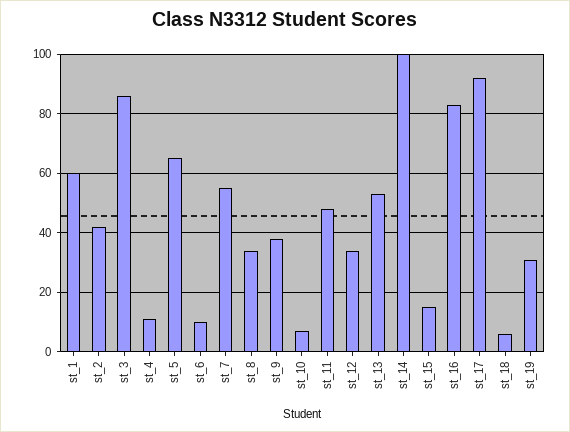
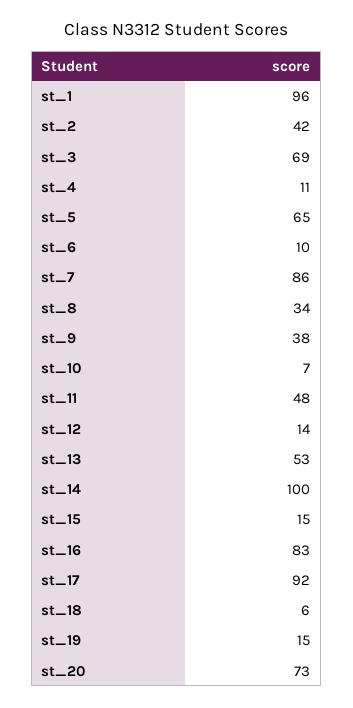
st_1: 60 -> 96
st_3: 85 -> 69
st_7: 55 -> 86
st_12: 35 -> 14
st_19: 30 -> 15
st_20: none -> 73

